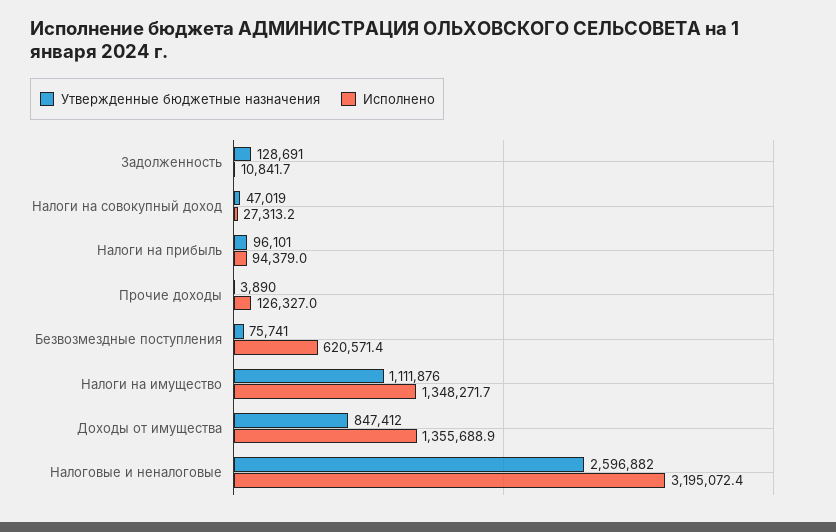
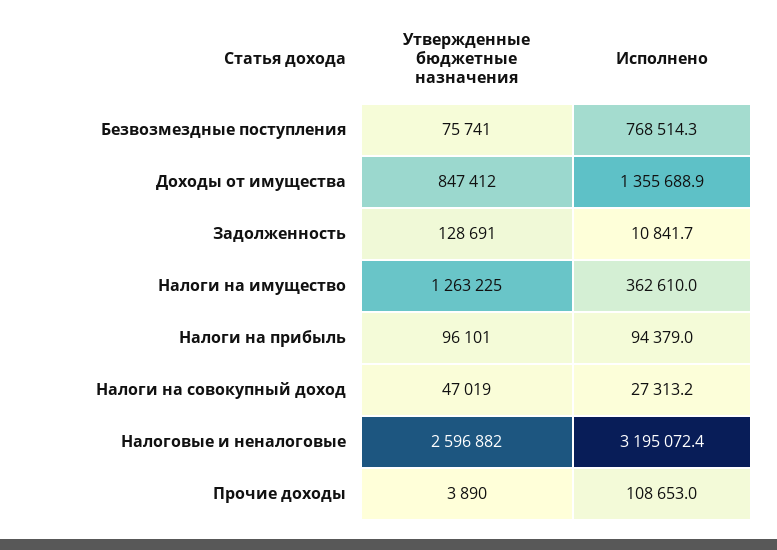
Исполнено, Прочие доходы: 126327 -> 108653
Исполнено, Безвозмездные поступления: 620571.4 -> 768514.3
Утвержденные бюджетные назначения, Налоги на имущество: 1111876 -> 1263225
Исполнено, Налоги на имущество: 1348271.7 -> 362610

